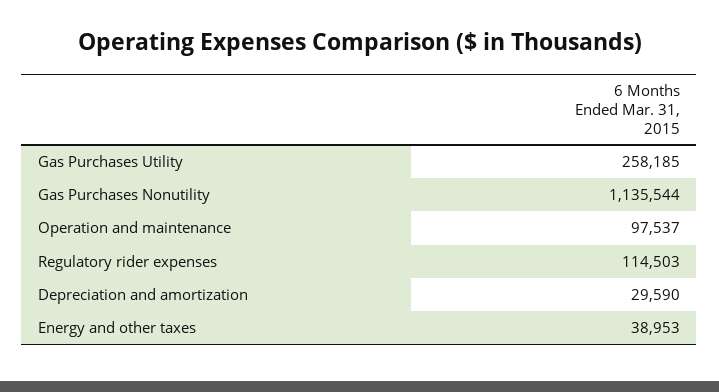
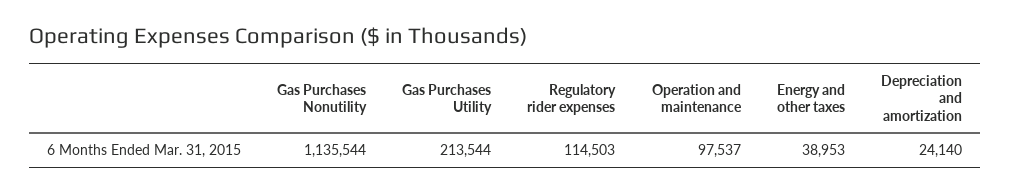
Gas Purchases Utility: 258185 -> 213544
Depreciation and amortization: 29590 -> 24140

